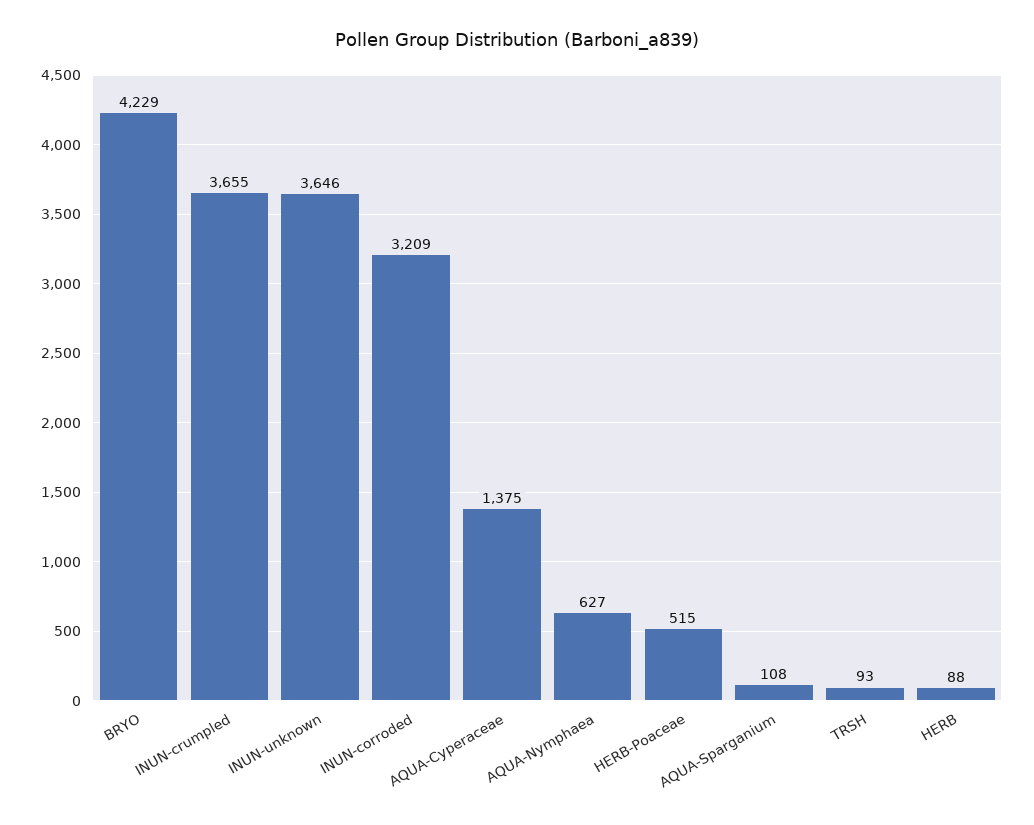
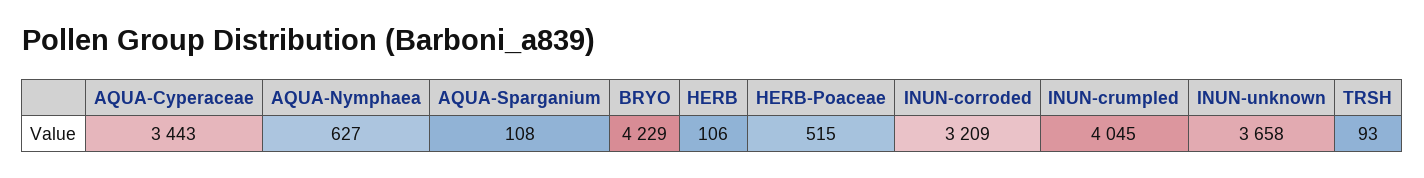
INUN-crumpled: 3655 -> 4045
INUN-unknown: 3646 -> 3658
AQUA-Cyperaceae: 1375 -> 3443
HERB: 88 -> 106

